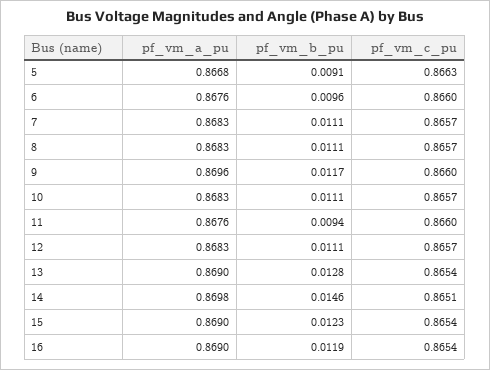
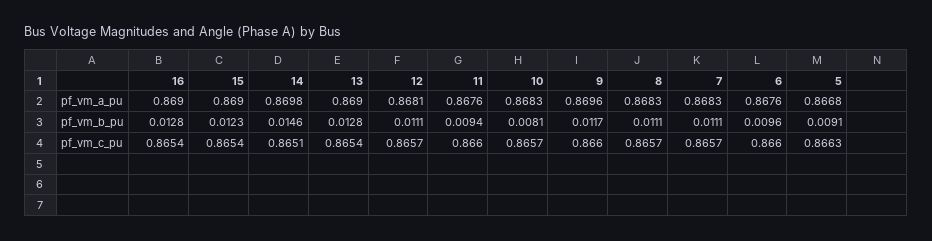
pf_vm_b_pu, 10: 0.0111 -> 0.0081
pf_vm_a_pu, 12: 0.8683 -> 0.8681
pf_vm_b_pu, 16: 0.0119 -> 0.0128

